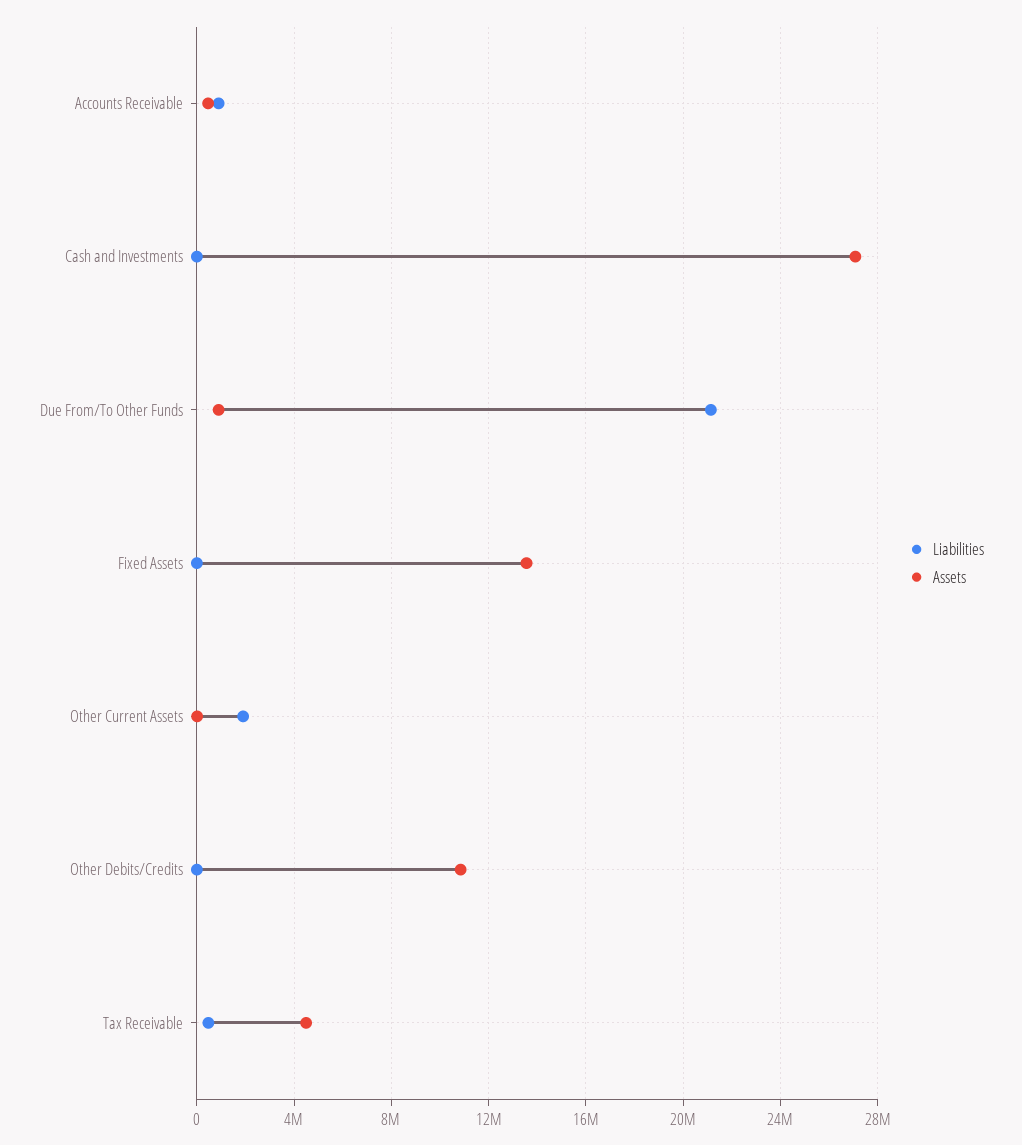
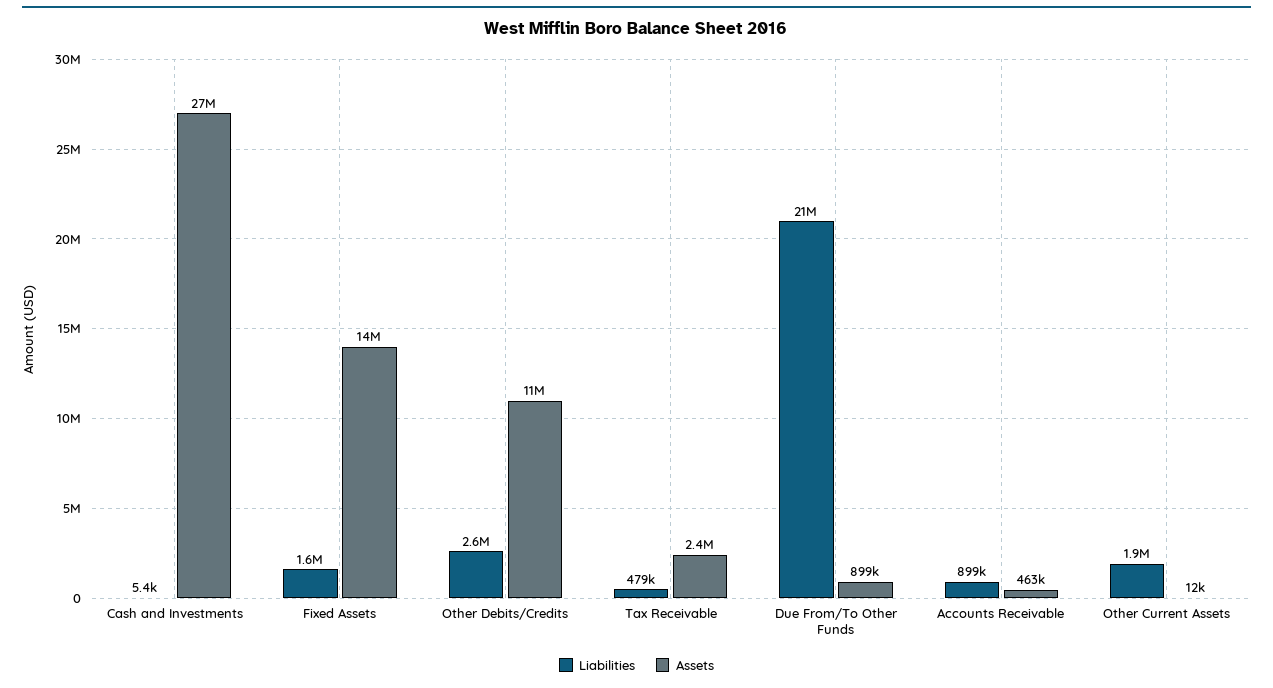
Liabilities, Fixed Assets: 0 -> 1600000
Liabilities, Other Debits/Credits: 0 -> 2600000
Assets, Tax Receivable: 4500000 -> 2400000

